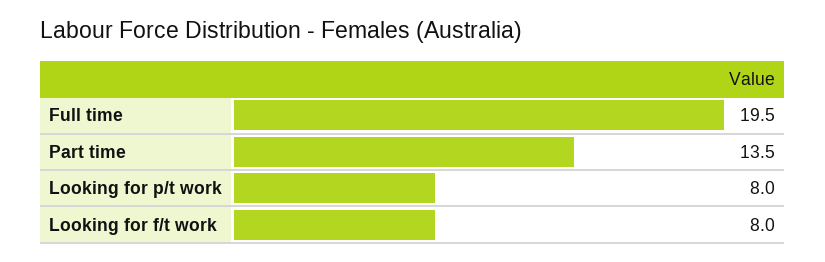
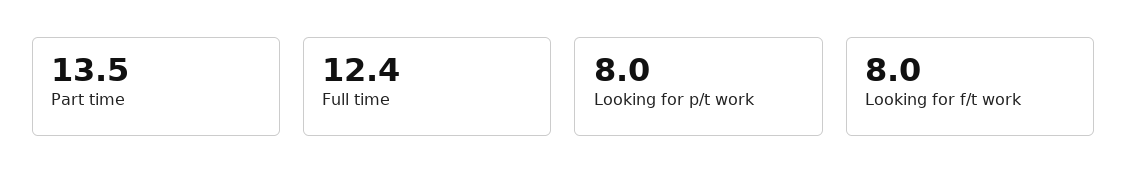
Full time: 19.5 -> 12.4

